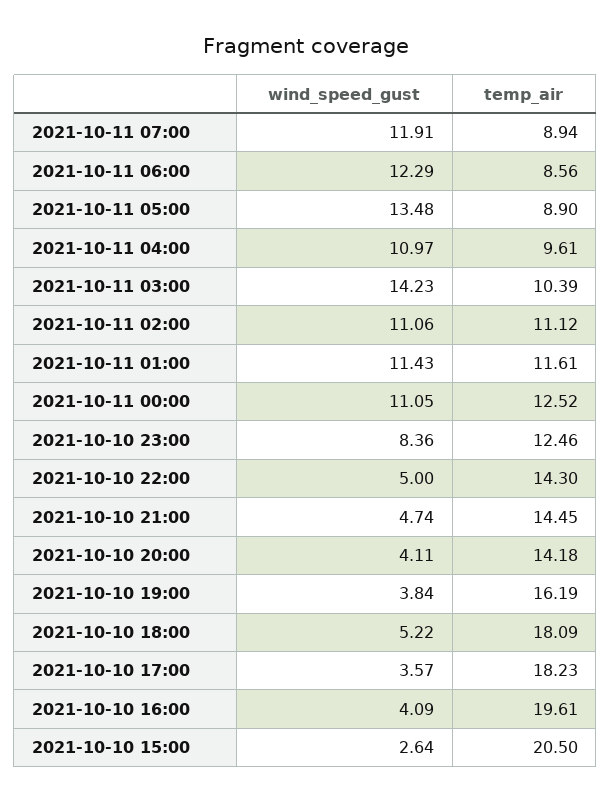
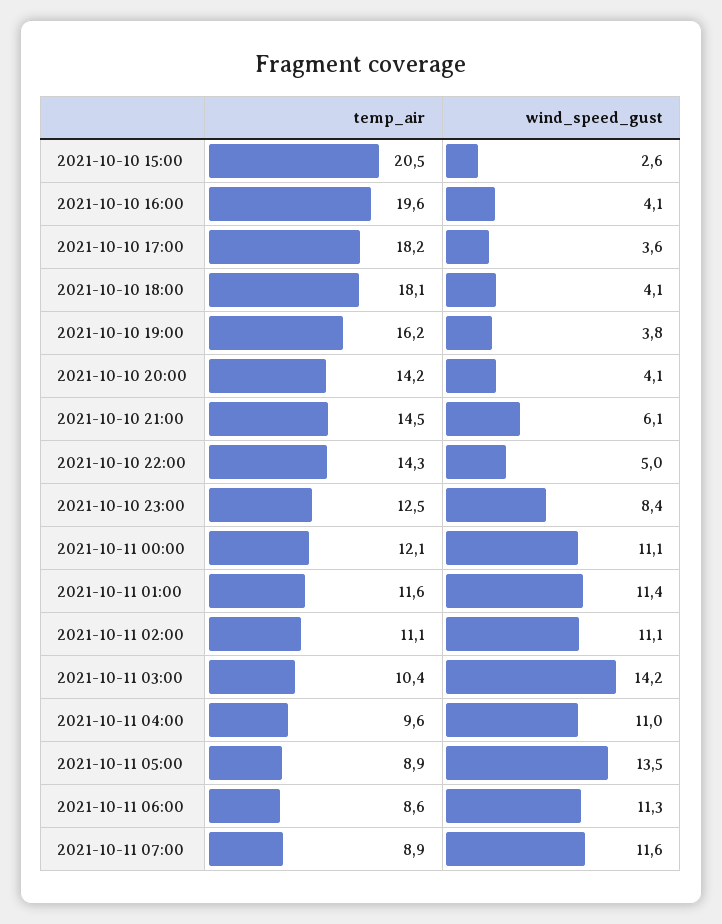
wind_speed_gust, 2021-10-11 07:00: 11.91 -> 11.6
wind_speed_gust, 2021-10-11 06:00: 12.29 -> 11.3
temp_air, 2021-10-11 00:00: 12.52 -> 12.1
wind_speed_gust, 2021-10-10 21:00: 4.74 -> 6.1
wind_speed_gust, 2021-10-10 18:00: 5.22 -> 4.1

